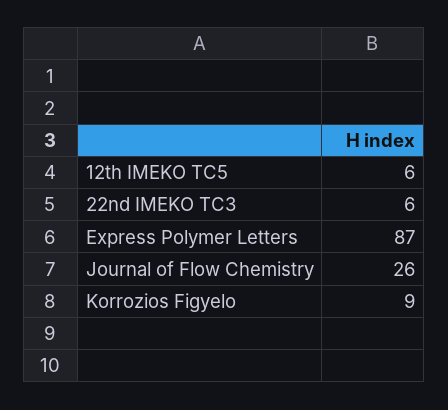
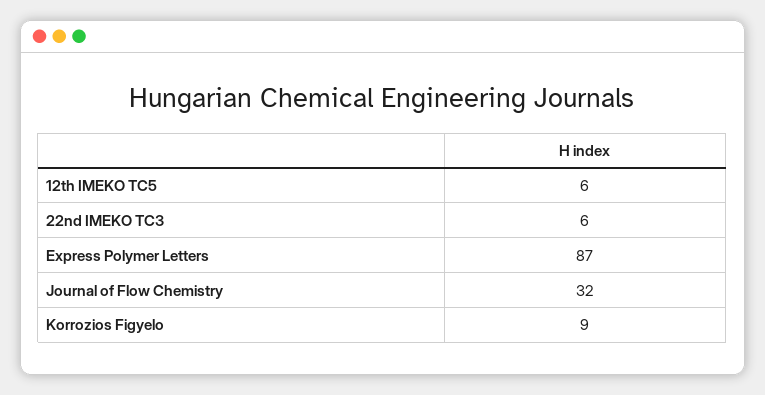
Journal of Flow Chemistry: 26 -> 32

